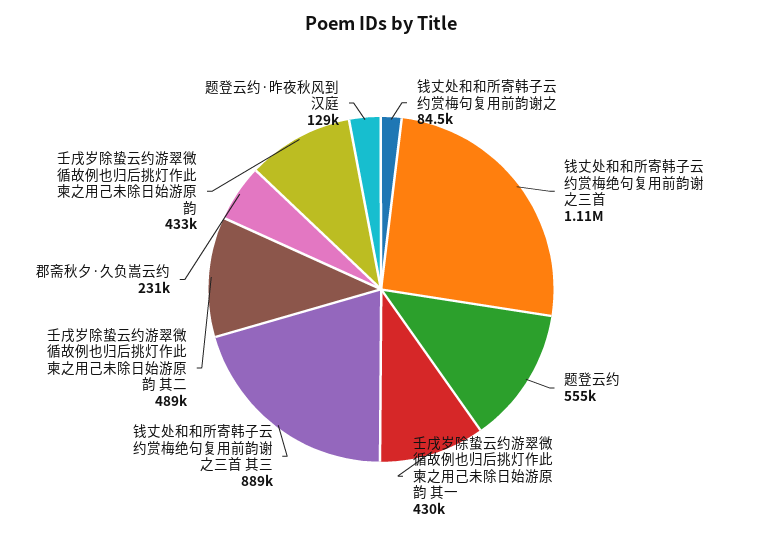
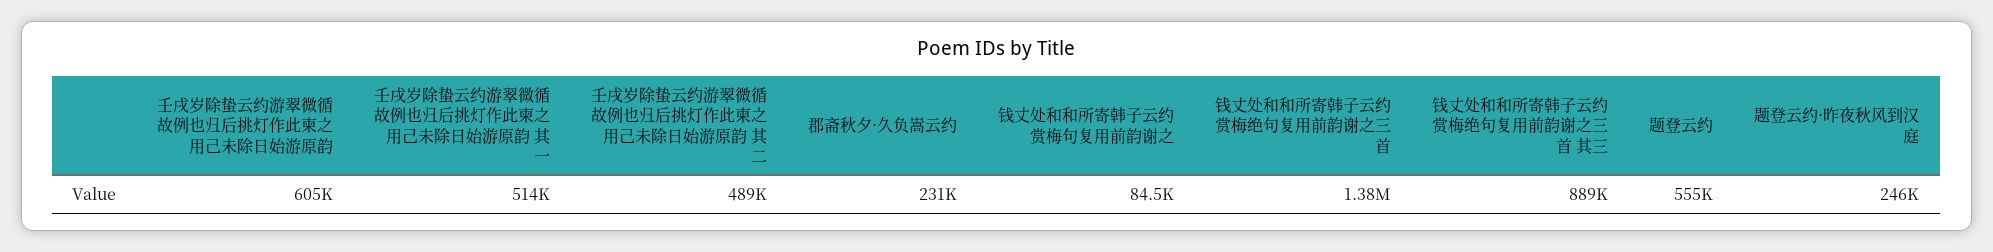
钱丈处和和所寄韩子云约赏梅绝句复用前韵谢之三首: 1110000 -> 1380000
壬戌岁除蛰云约游翠微循故例也归后挑灯作此柬之用己未除日始游原韵 其一: 430000 -> 514000
壬戌岁除蛰云约游翠微循故例也归后挑灯作此柬之用己未除日始游原韵: 433000 -> 605000
题登云约·昨夜秋风到汉庭: 129000 -> 246000

